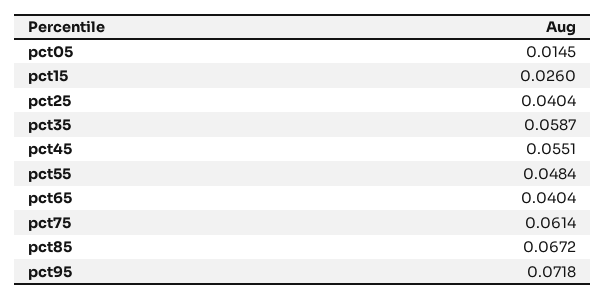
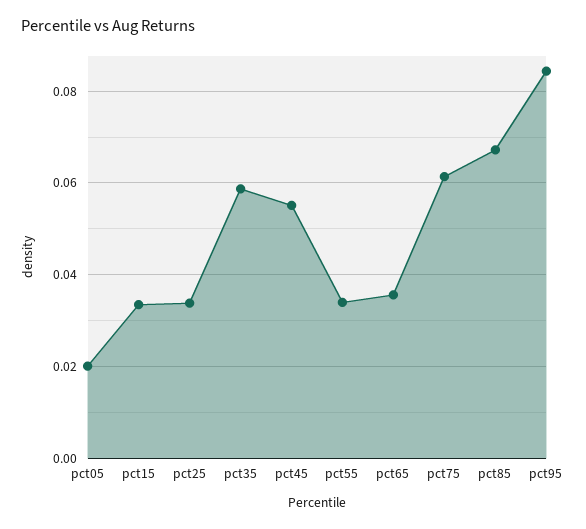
pct05: 0.0145 -> 0.02
pct15: 0.026 -> 0.034
pct25: 0.0404 -> 0.034
pct55: 0.0484 -> 0.034
pct65: 0.0404 -> 0.036
pct95: 0.0718 -> 0.084

